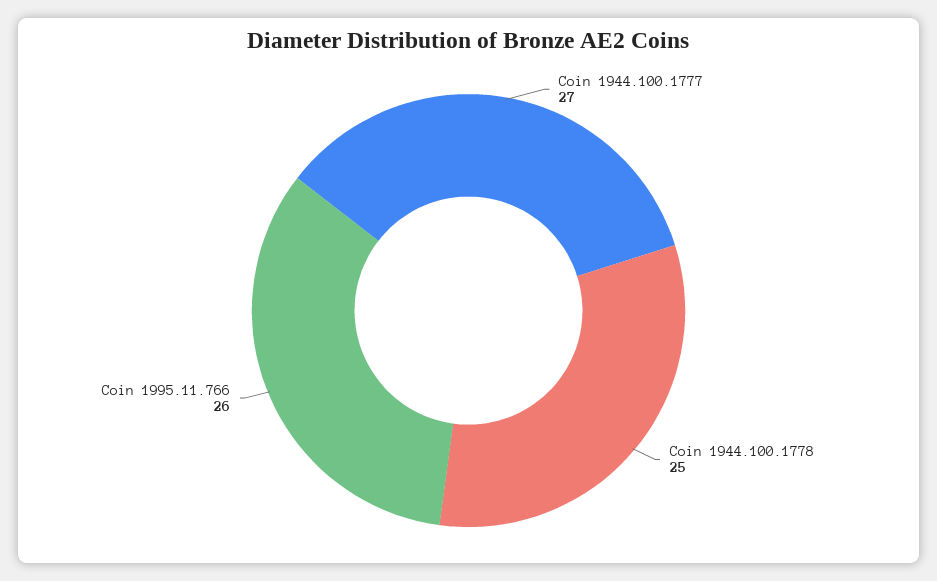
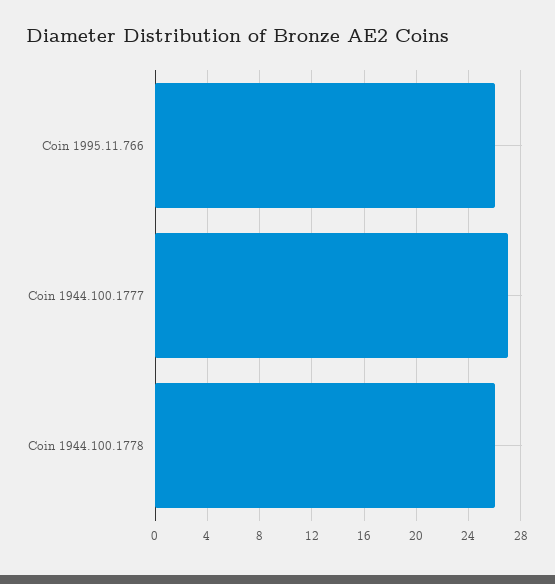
Coin 1944.100.1778: 25 -> 26

